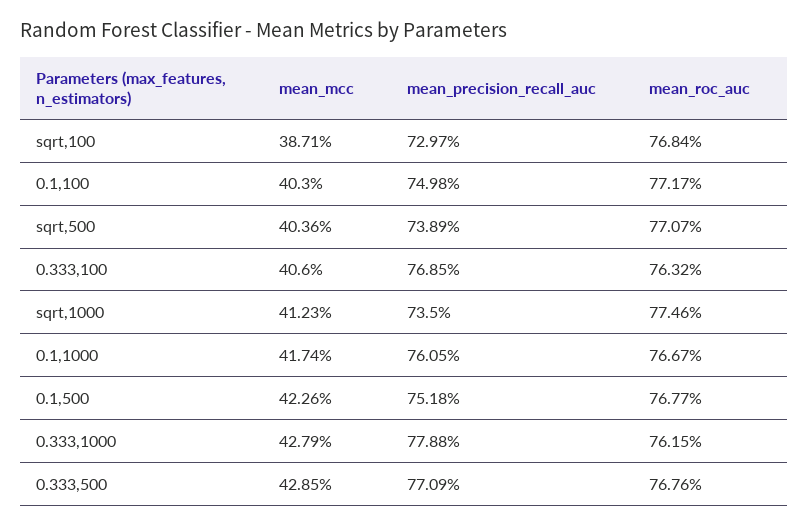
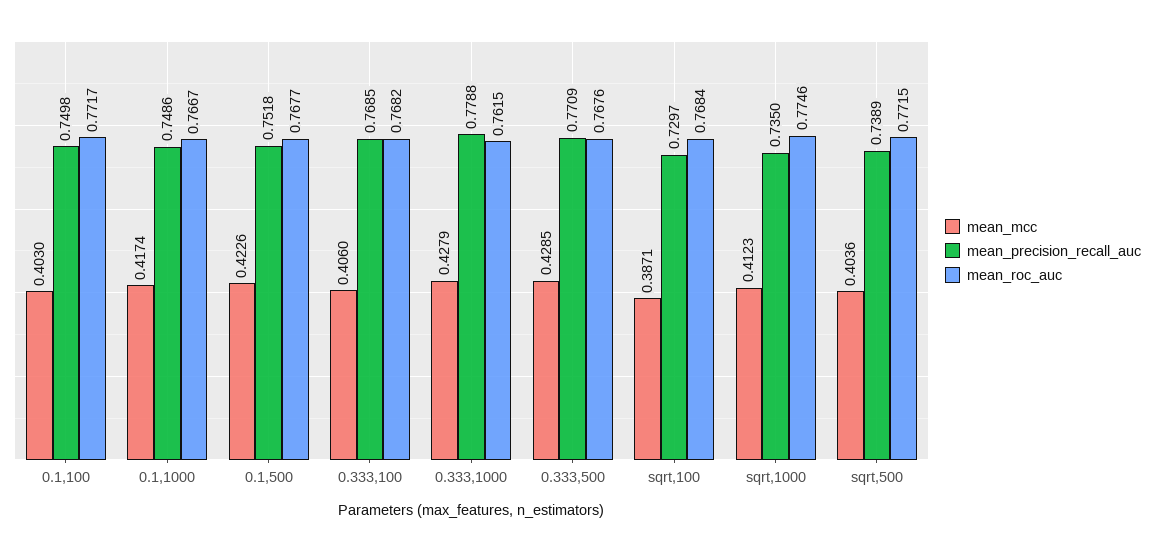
mean_roc_auc, sqrt,500: 0.7707 -> 0.7715
mean_roc_auc, 0.333,100: 0.7632 -> 0.7682
mean_precision_recall_auc, 0.1,1000: 0.7605 -> 0.7486

